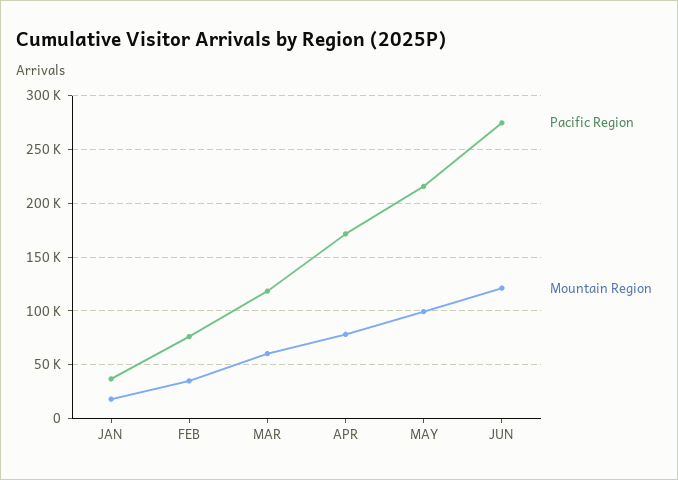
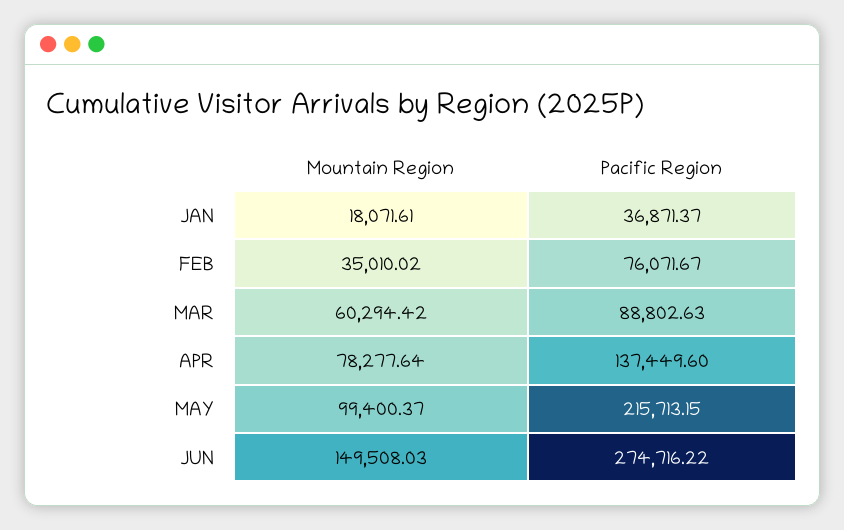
Pacific Region, MAR: 120000 -> 88802.63
Pacific Region, APR: 170000 -> 137449.6
Mountain Region, JUN: 120000 -> 149508.03

